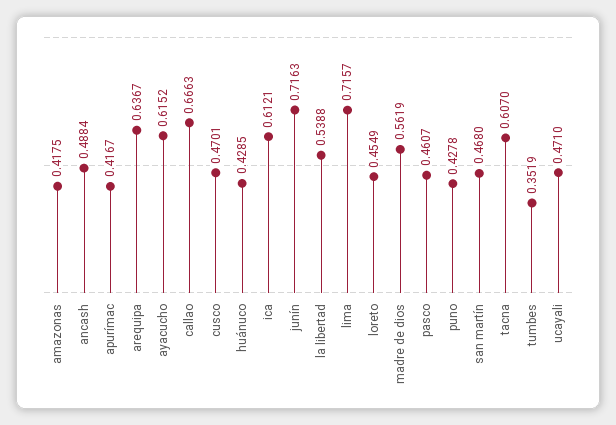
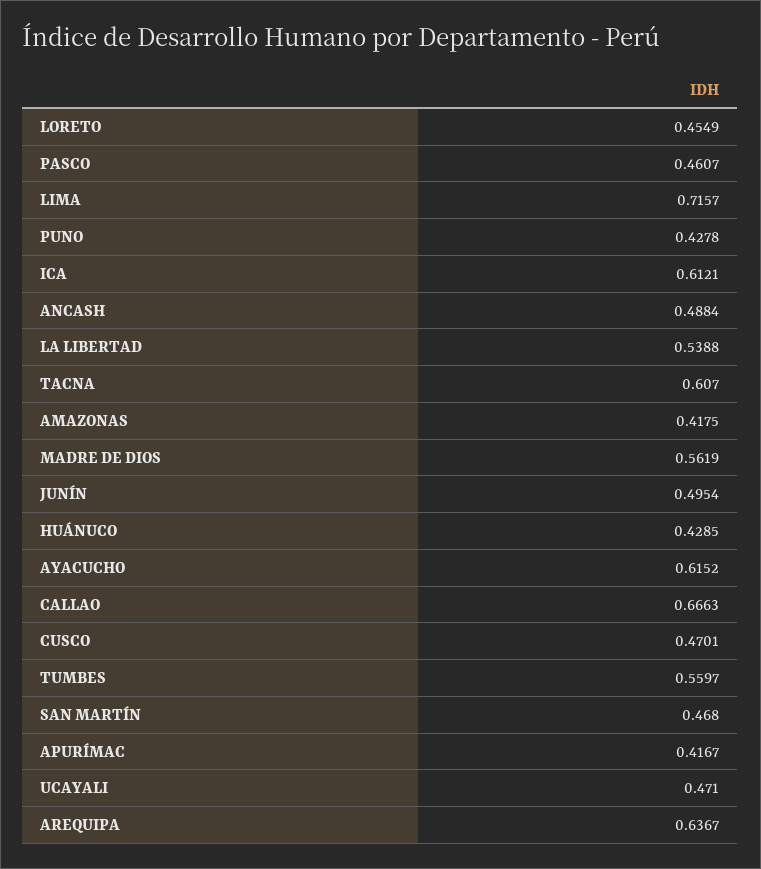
junín: 0.7163 -> 0.4954
tumbes: 0.3519 -> 0.5597

